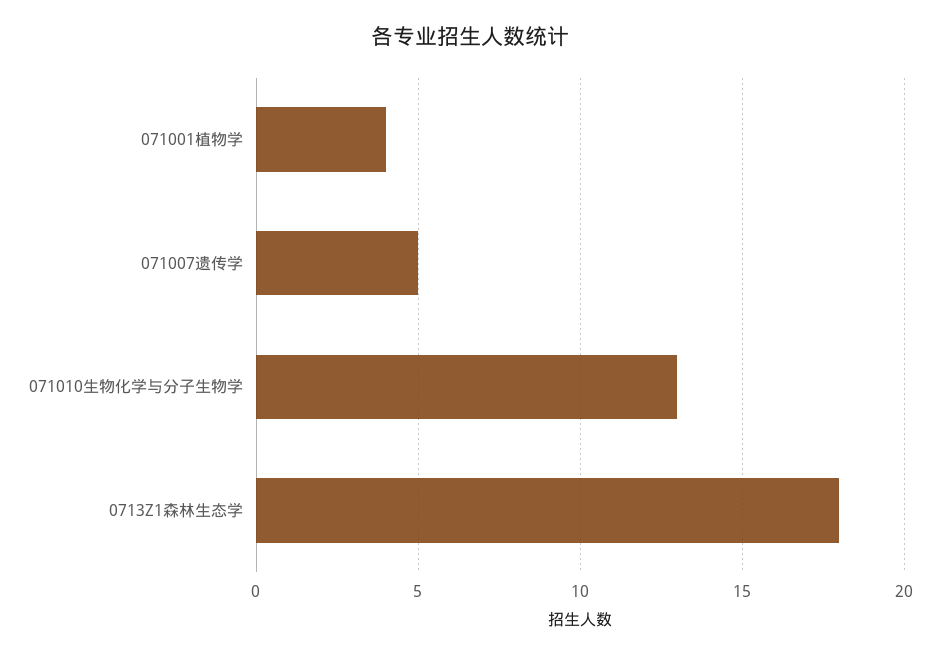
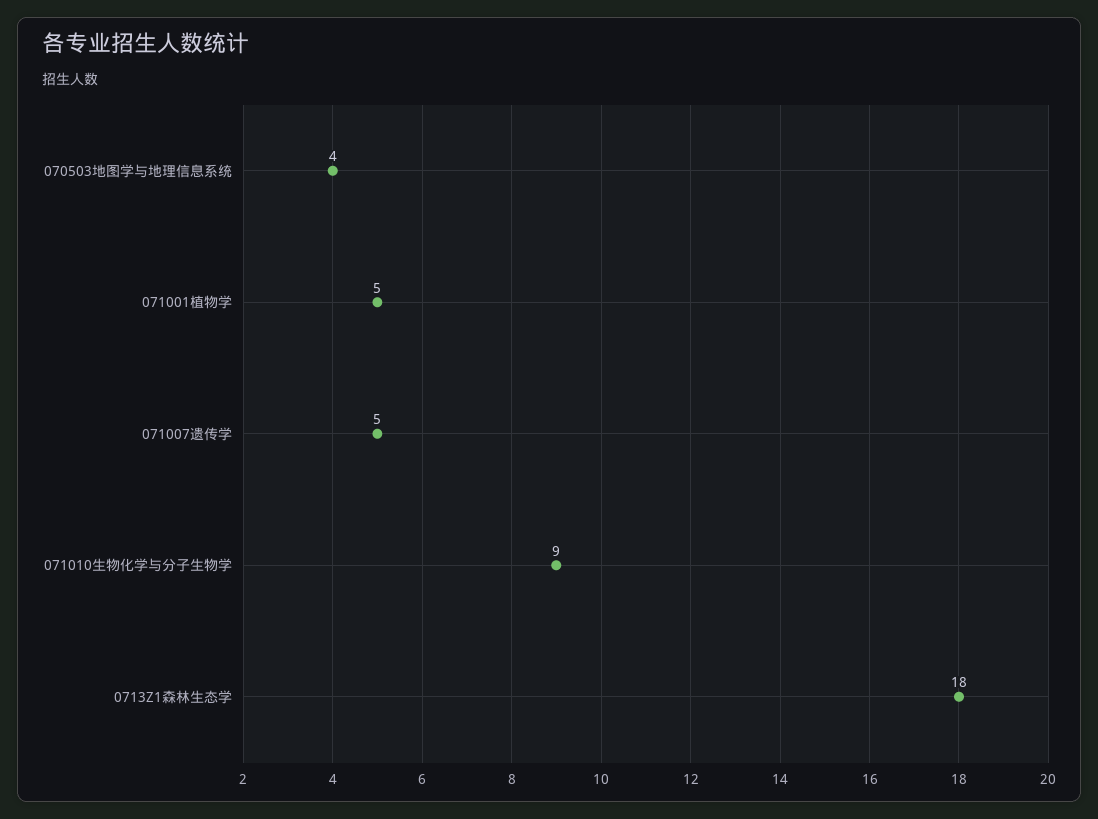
071001植物学: 4 -> 5
071010生物化学与分子生物学: 13 -> 9
070503地图学与地理信息系统: none -> 4

